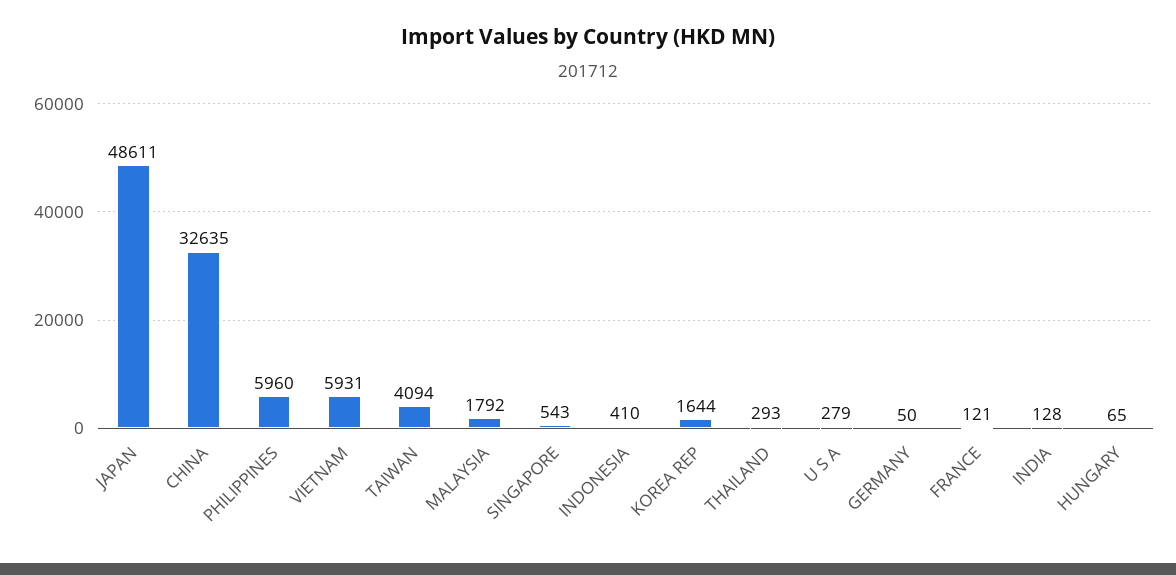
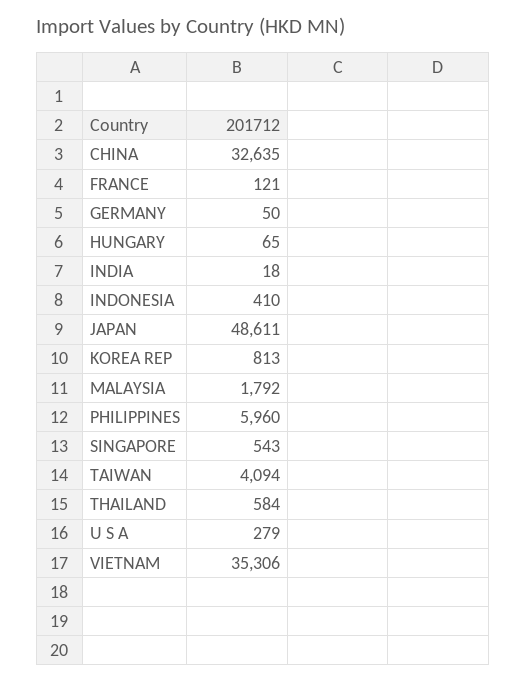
VIETNAM: 5931 -> 35306
KOREA REP: 1644 -> 813
THAILAND: 293 -> 584
INDIA: 128 -> 18

